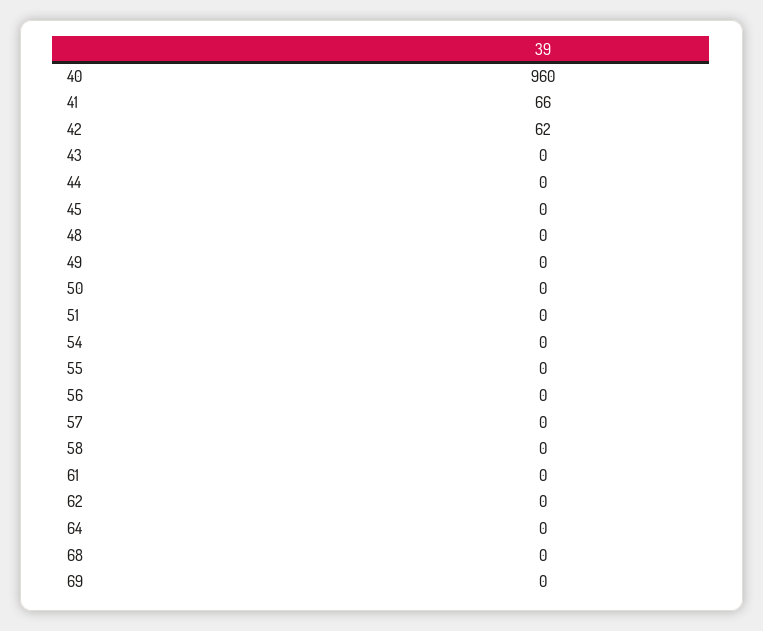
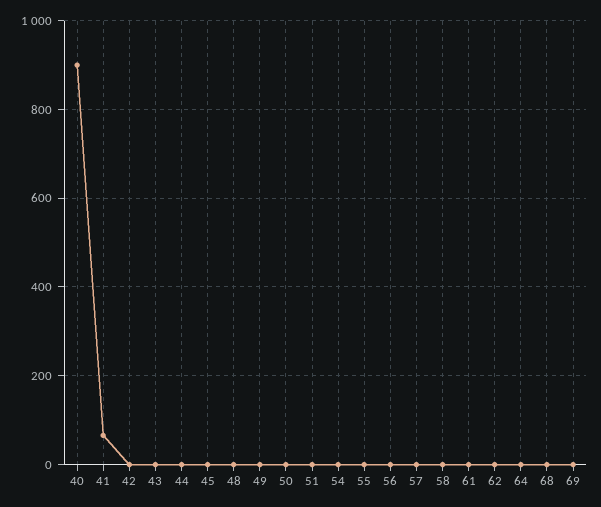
40: 960 -> 900
42: 62 -> 0

